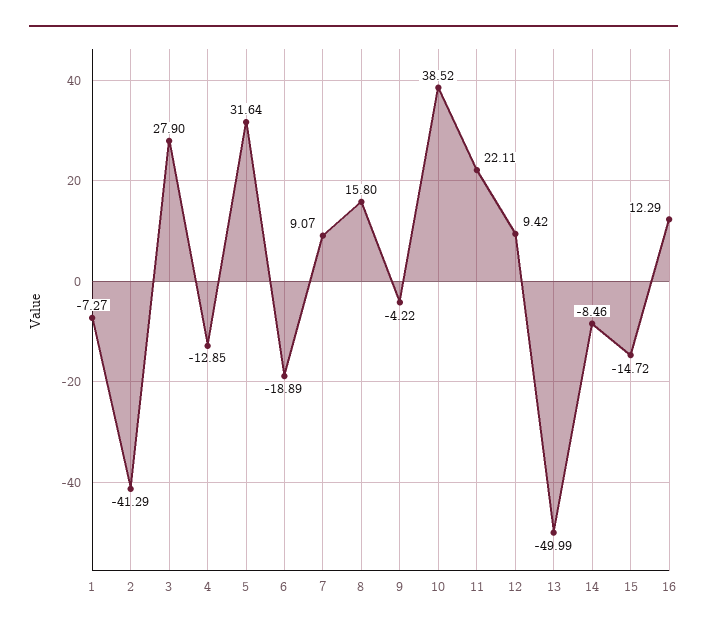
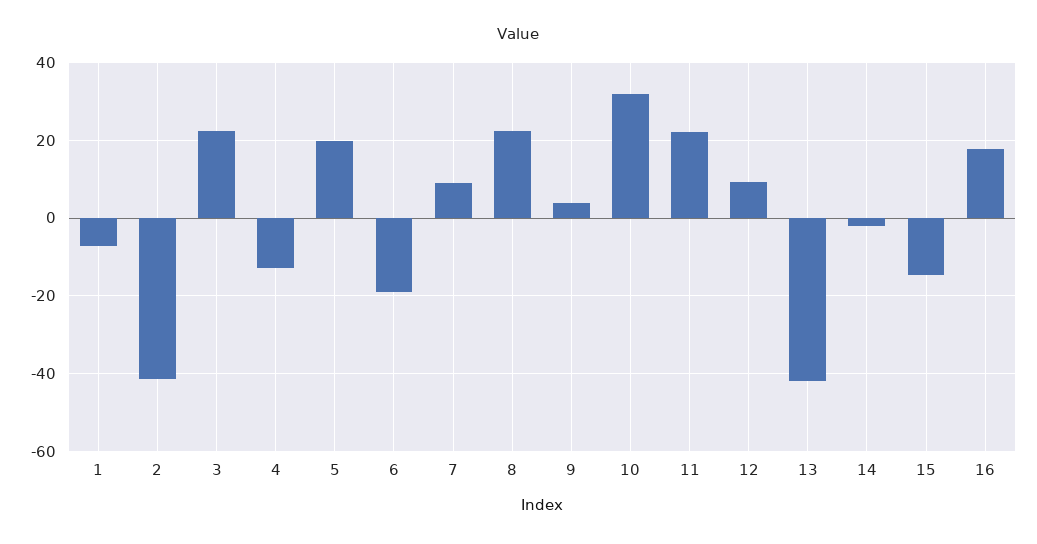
3: 27.9 -> 22
5: 31.64 -> 20
8: 15.8 -> 22
9: -4.22 -> 4
10: 38.52 -> 32
13: -49.99 -> -42
14: -8.46 -> -2
16: 12.29 -> 18

